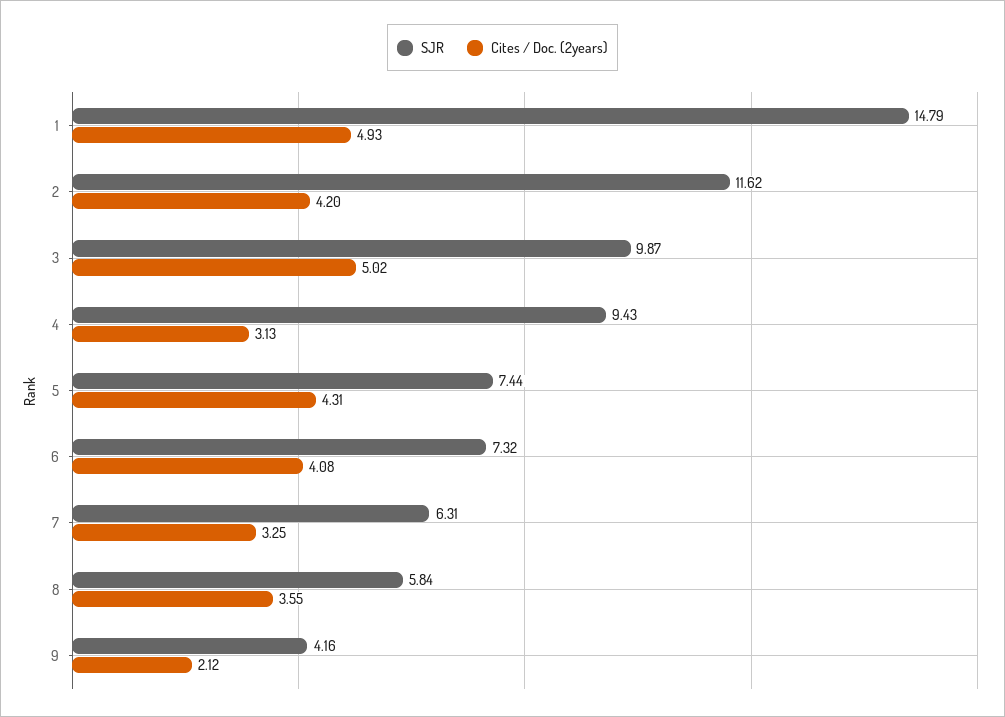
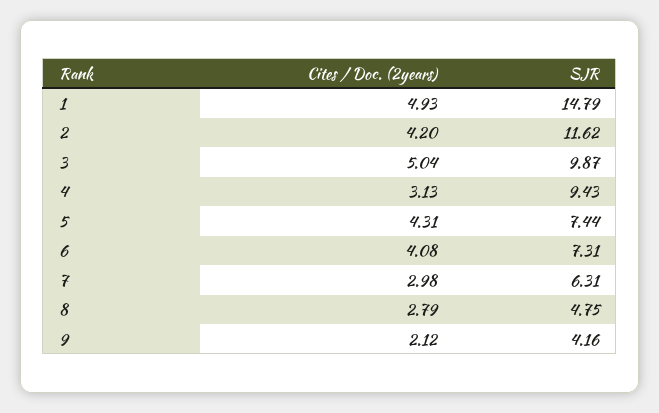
Cites / Doc. (2years), 3: 5.02 -> 5.04
SJR, 6: 7.32 -> 7.31
Cites / Doc. (2years), 7: 3.25 -> 2.98
SJR, 8: 5.84 -> 4.75
Cites / Doc. (2years), 8: 3.55 -> 2.79

